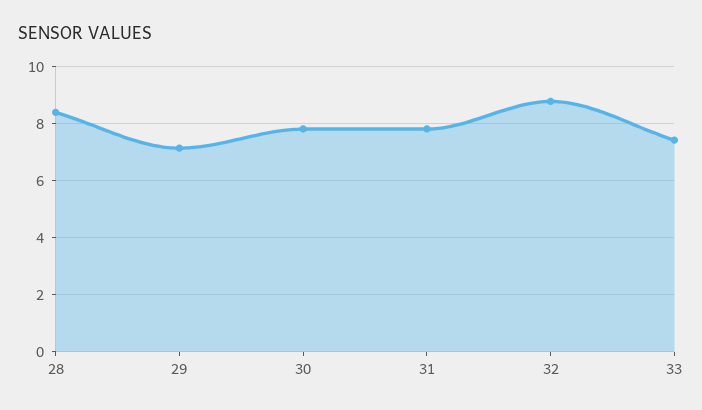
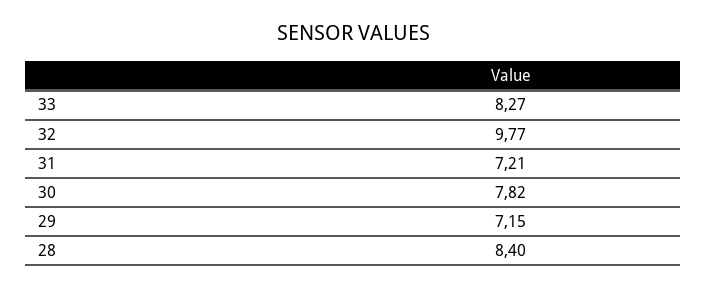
31: 7.75 -> 7.21
32: 8.75 -> 9.77
33: 7.5 -> 8.27

